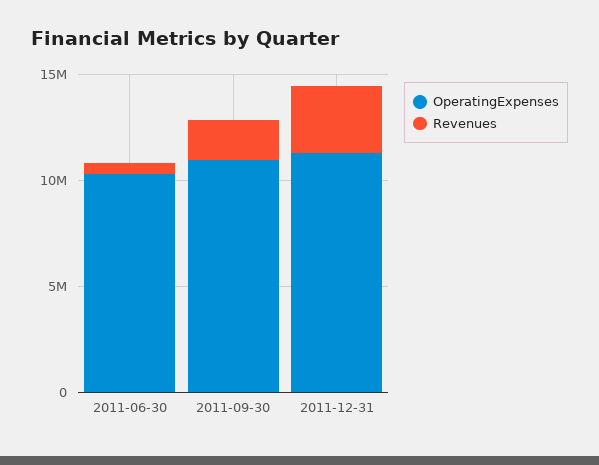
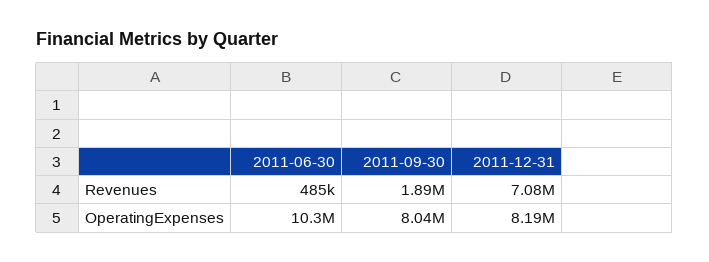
OperatingExpenses, 2011-09-30: 11000000 -> 8040000
OperatingExpenses, 2011-12-31: 11000000 -> 8190000
Revenues, 2011-12-31: 3000000 -> 7080000

